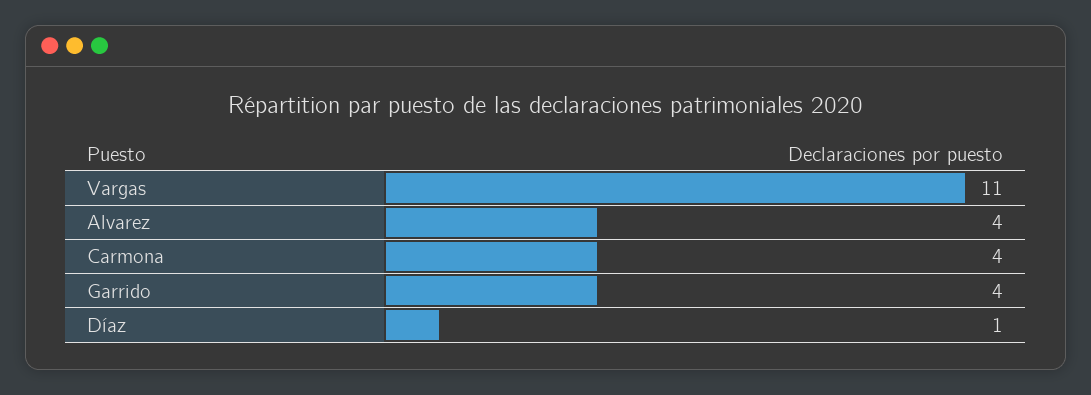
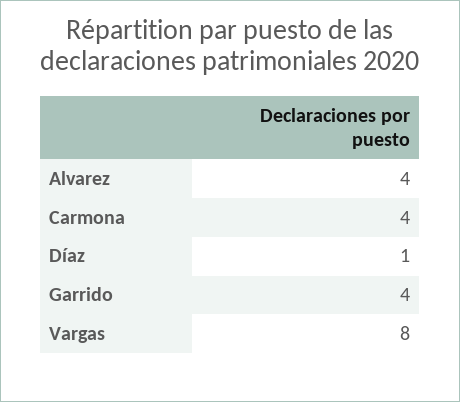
Vargas: 11 -> 8

